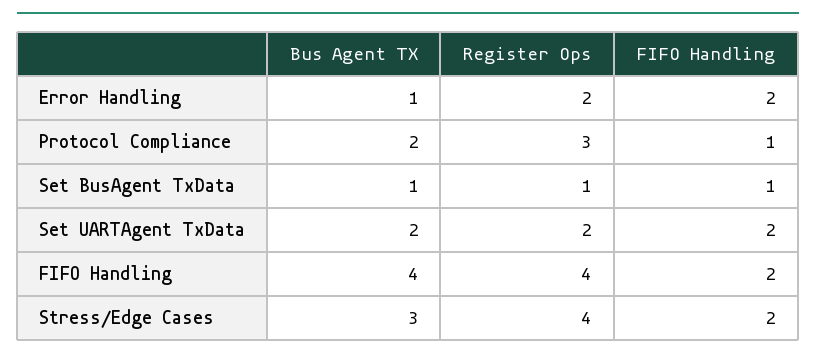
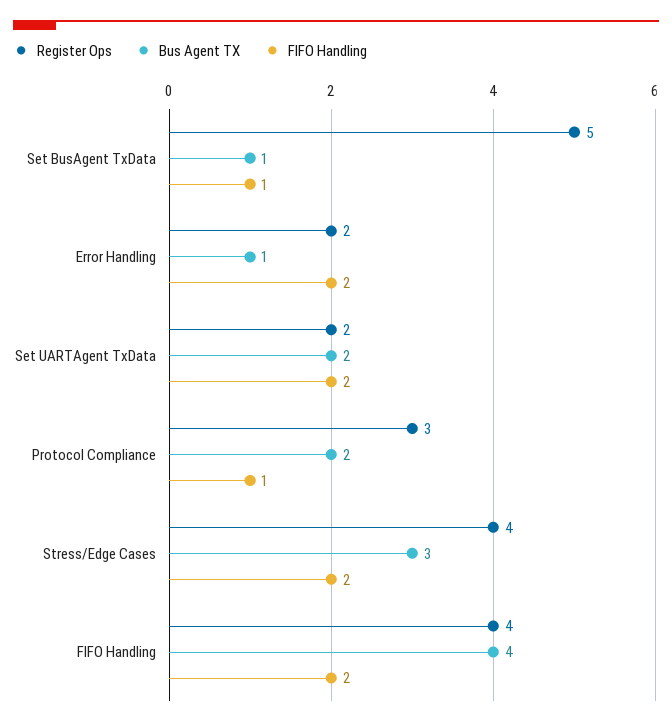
Register Ops, Set BusAgent TxData: 1 -> 5

